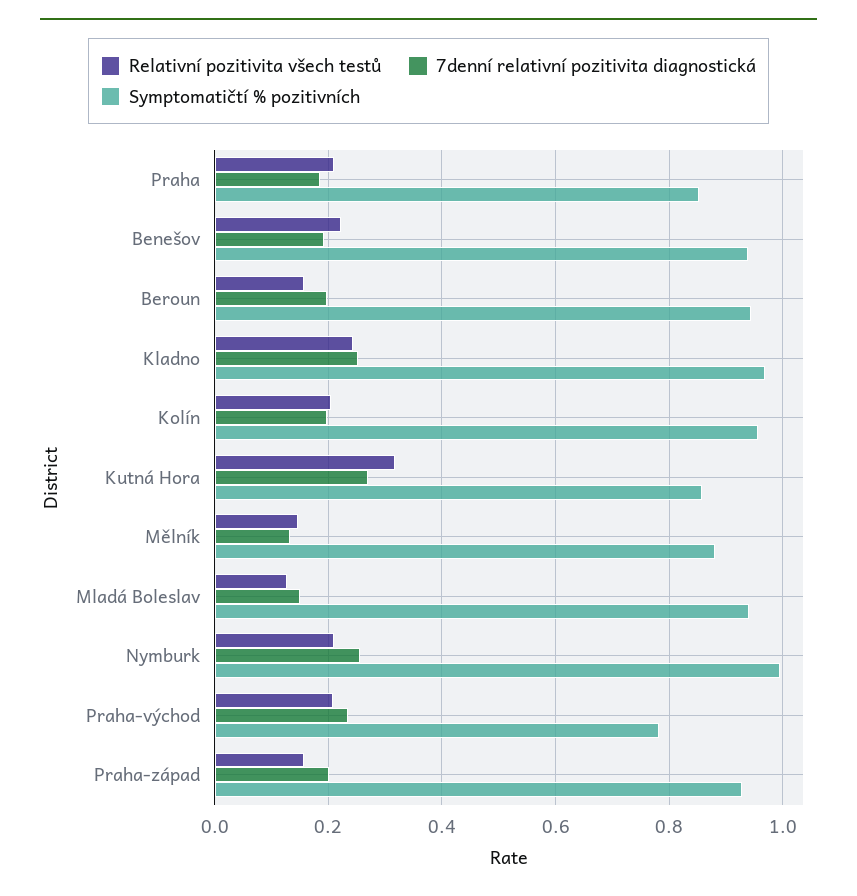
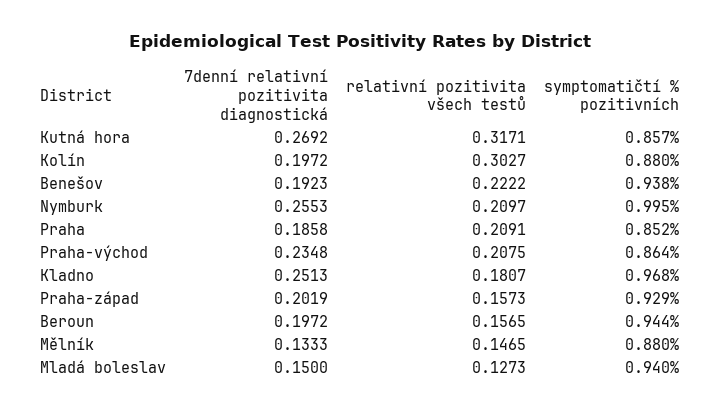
Relativní pozitivita všech testů, Kladno: 0.24 -> 0.1807
Relativní pozitivita všech testů, Kolín: 0.2 -> 0.3027
Symptomatičtí % pozitivních, Kolín: 0.96 -> 0.88
Symptomatičtí % pozitivních, Praha-východ: 0.78 -> 0.864

